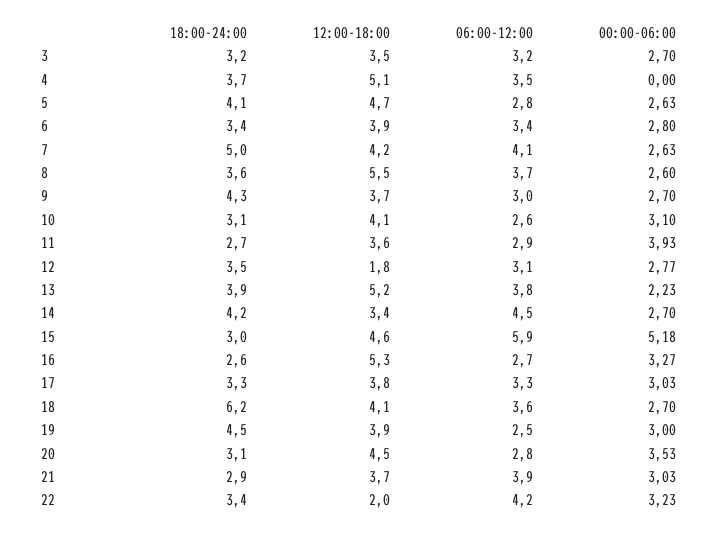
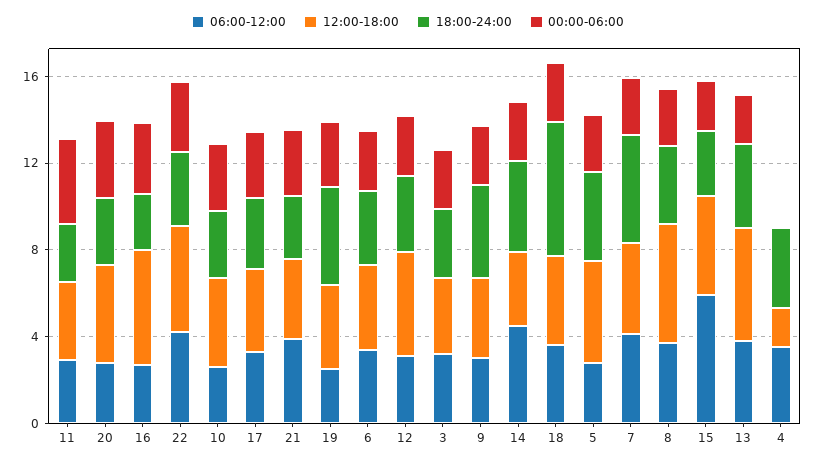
12:00-18:00, 4: 5.1 -> 2
12:00-18:00, 12: 1.8 -> 5
00:00-06:00, 15: 5.18 -> 2
12:00-18:00, 22: 2 -> 5

